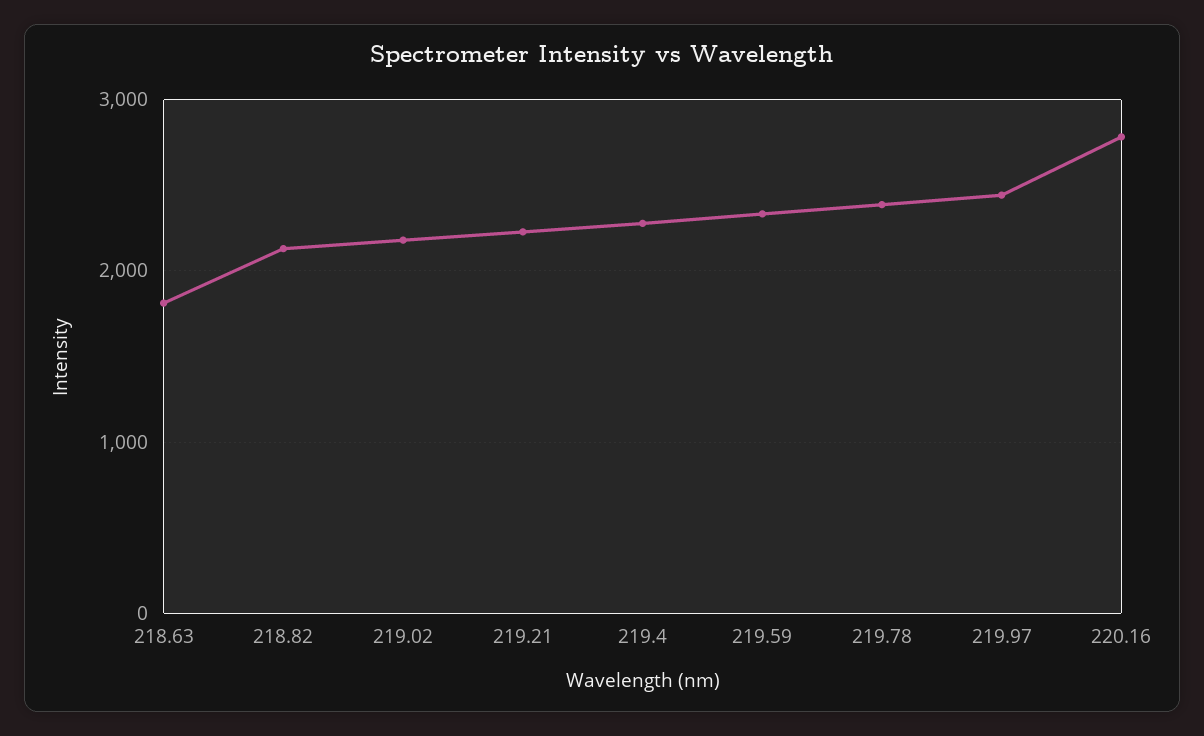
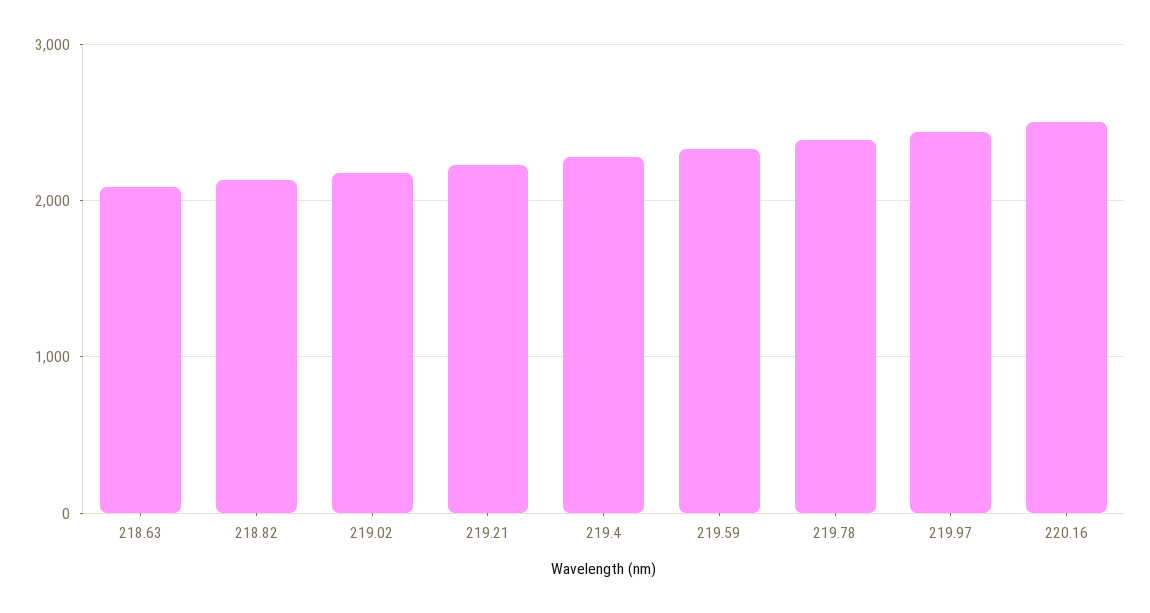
218.63: 1800 -> 2100
220.16: 2800 -> 2500

